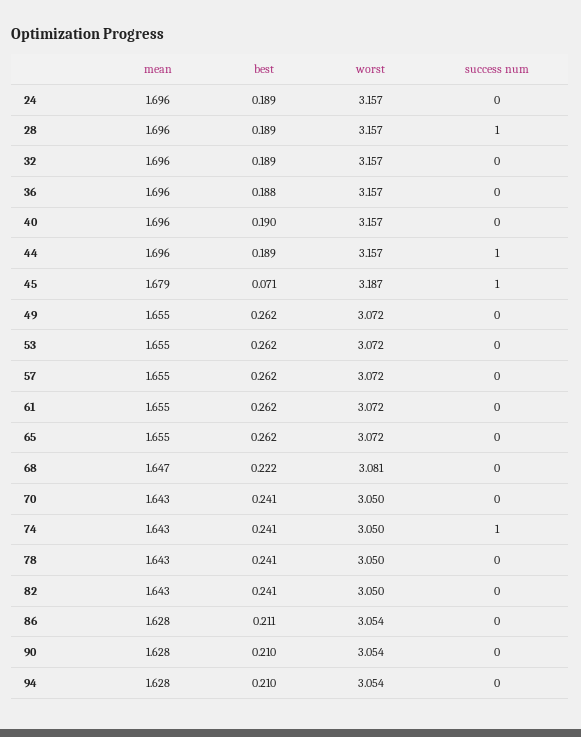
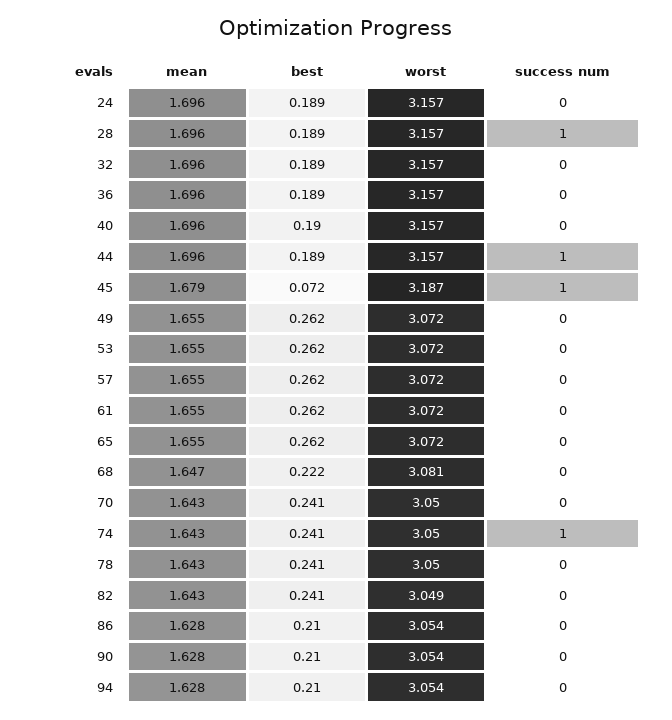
best, 36: 0.188 -> 0.189
best, 45: 0.071 -> 0.072
worst, 82: 3.05 -> 3.049
best, 86: 0.211 -> 0.21

